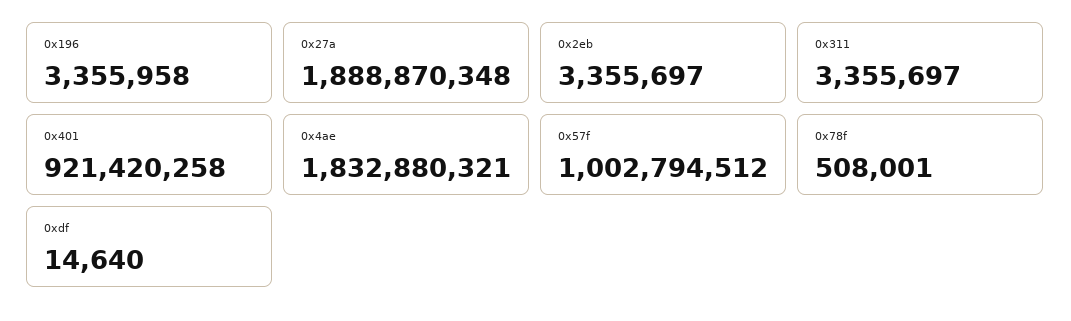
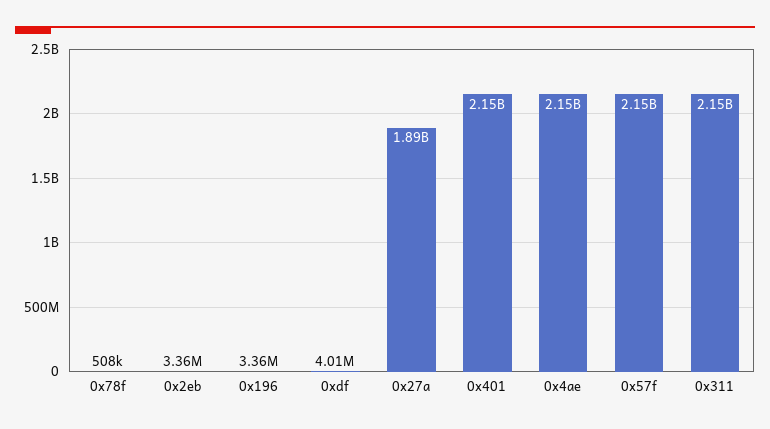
0x311: 3355697 -> 2150000000
0x401: 921420258 -> 2150000000
0x4ae: 1832880321 -> 2150000000
0x57f: 1002794512 -> 2150000000
0xdf: 14640 -> 4010000

